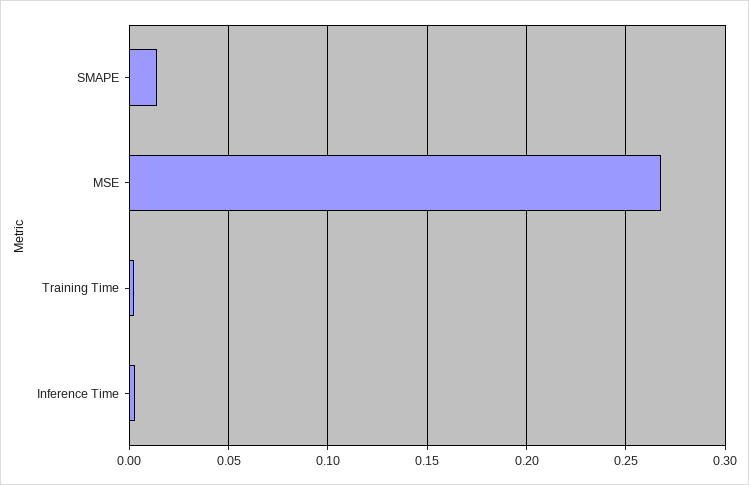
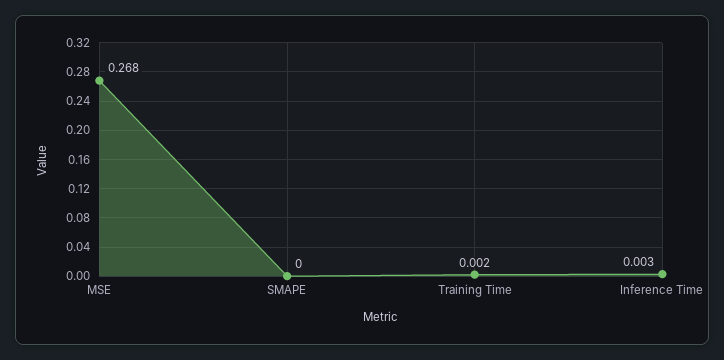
SMAPE: 0.015 -> 0

